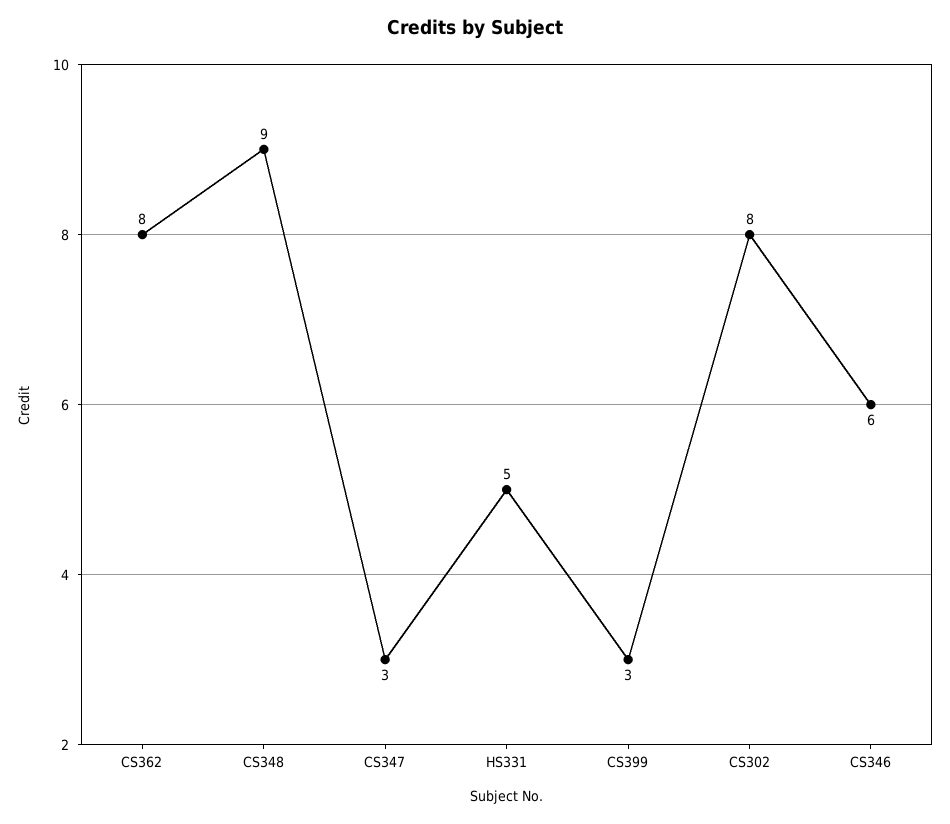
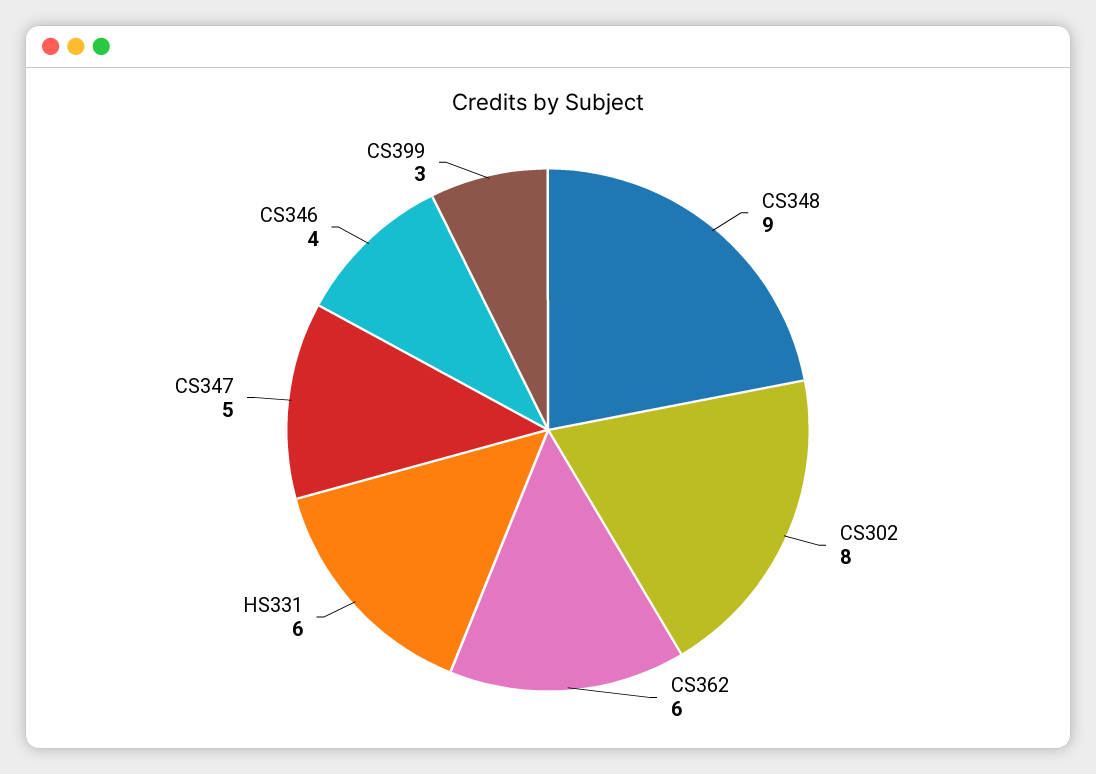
CS362: 8 -> 6
CS347: 3 -> 5
HS331: 5 -> 6
CS346: 6 -> 4

